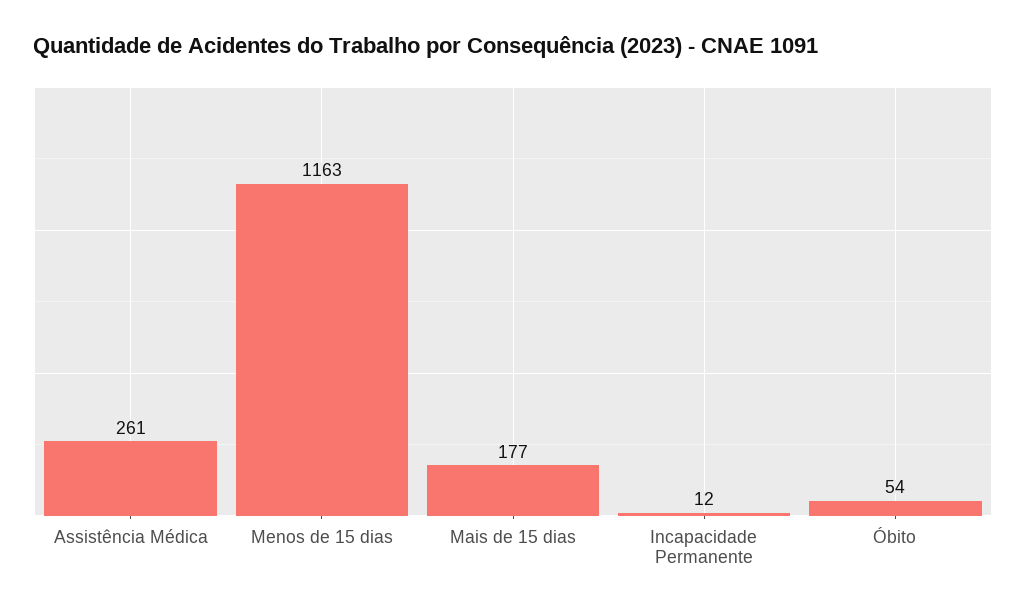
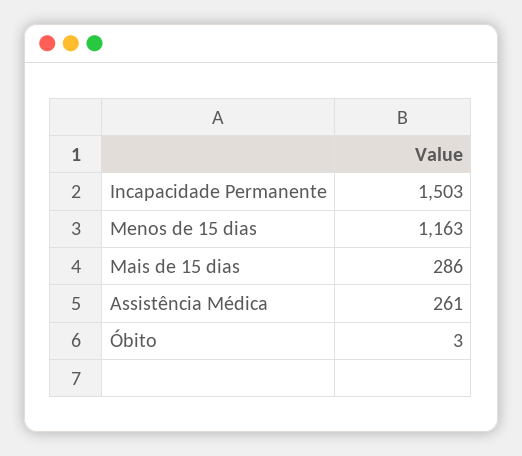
Mais de 15 dias: 177 -> 286
Incapacidade Permanente: 12 -> 1503
Óbito: 54 -> 3

